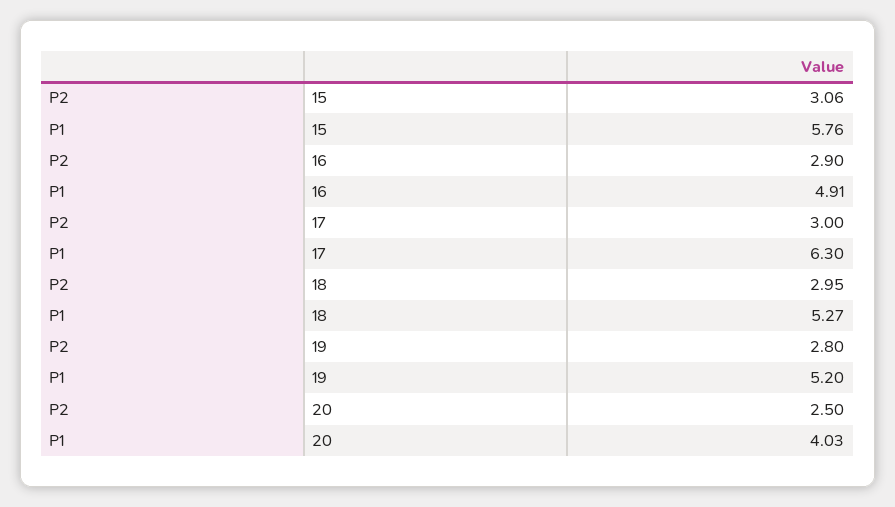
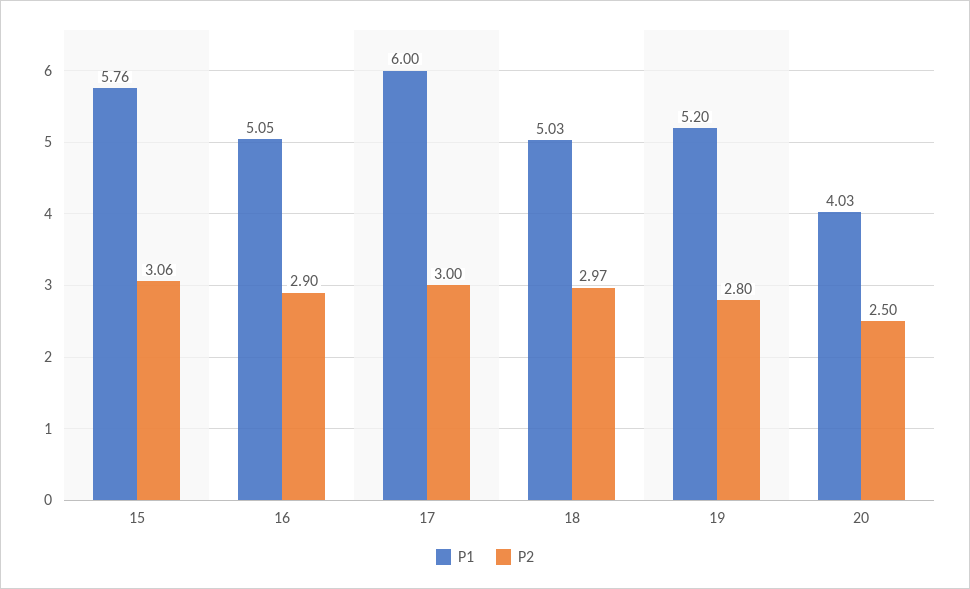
P1, 16: 4.91 -> 5.05
P1, 17: 6.3 -> 6
P2, 18: 2.95 -> 2.97
P1, 18: 5.27 -> 5.03

